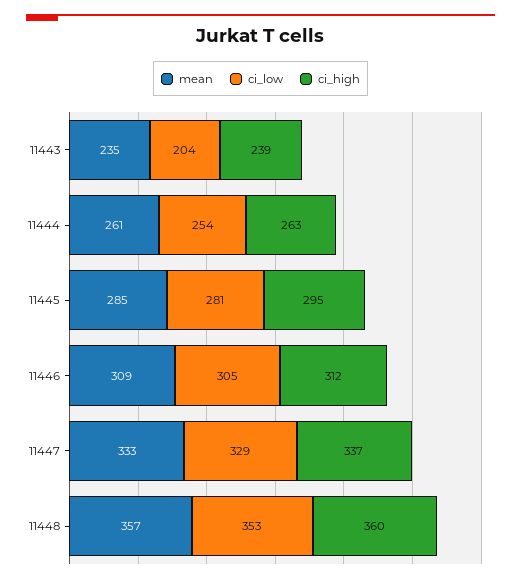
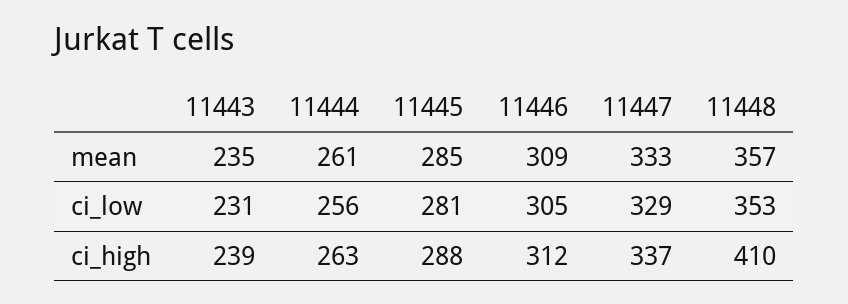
ci_low, 11443: 204 -> 231
ci_low, 11444: 254 -> 256
ci_high, 11445: 295 -> 288
ci_high, 11448: 360 -> 410

